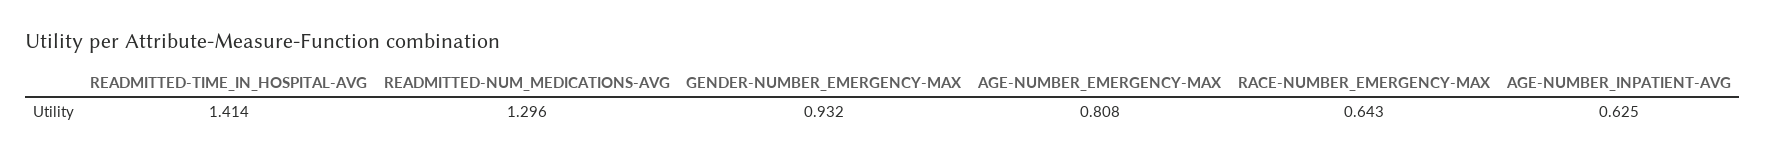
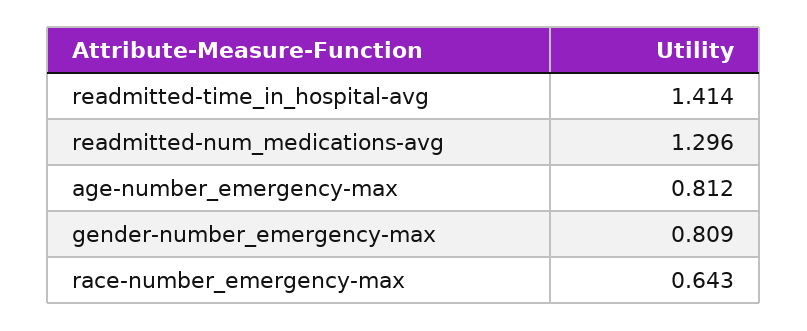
GENDER-NUMBER_EMERGENCY-MAX: 0.932 -> 0.809
AGE-NUMBER_EMERGENCY-MAX: 0.808 -> 0.812
AGE-NUMBER_INPATIENT-AVG: 0.625 -> none

